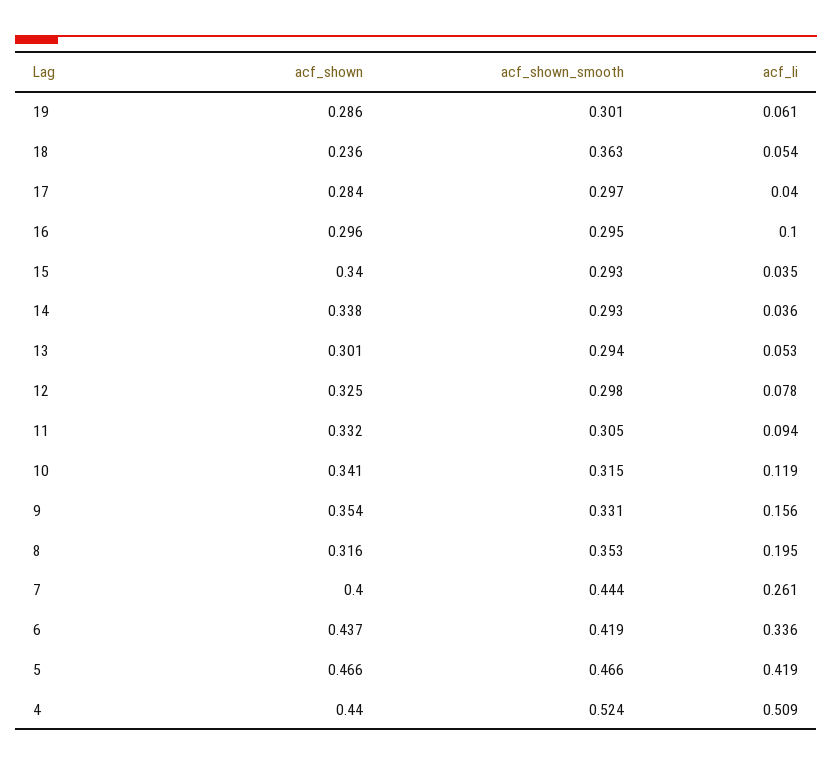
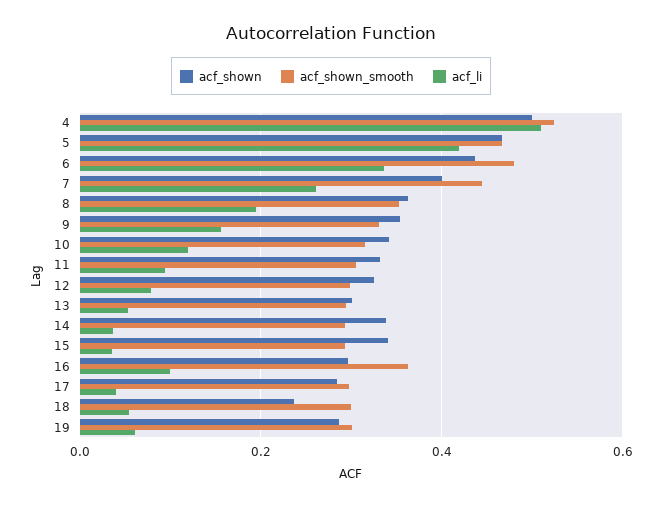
acf_shown_smooth, 18: 0.363 -> 0.3
acf_shown_smooth, 16: 0.295 -> 0.36
acf_shown, 8: 0.316 -> 0.36
acf_shown_smooth, 6: 0.419 -> 0.48
acf_shown, 4: 0.44 -> 0.5

